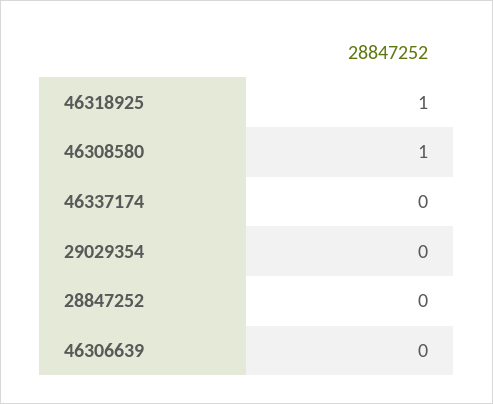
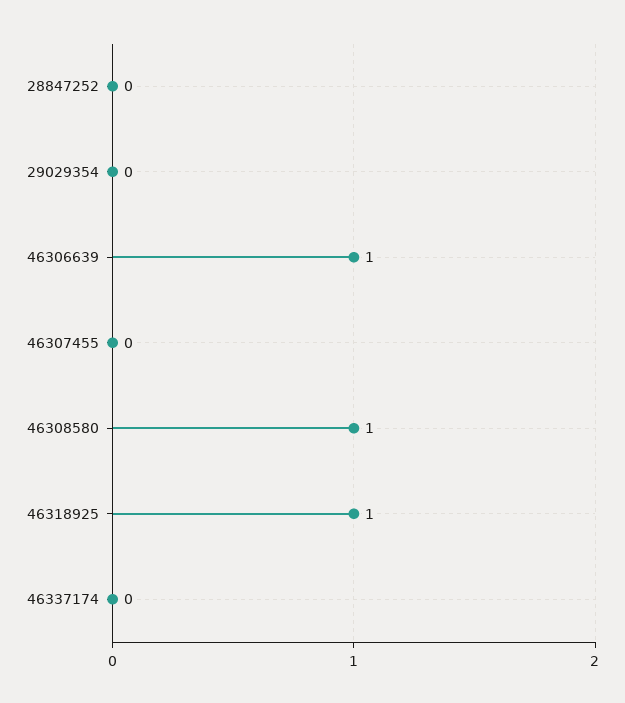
46306639: 0 -> 1
46307455: none -> 0

